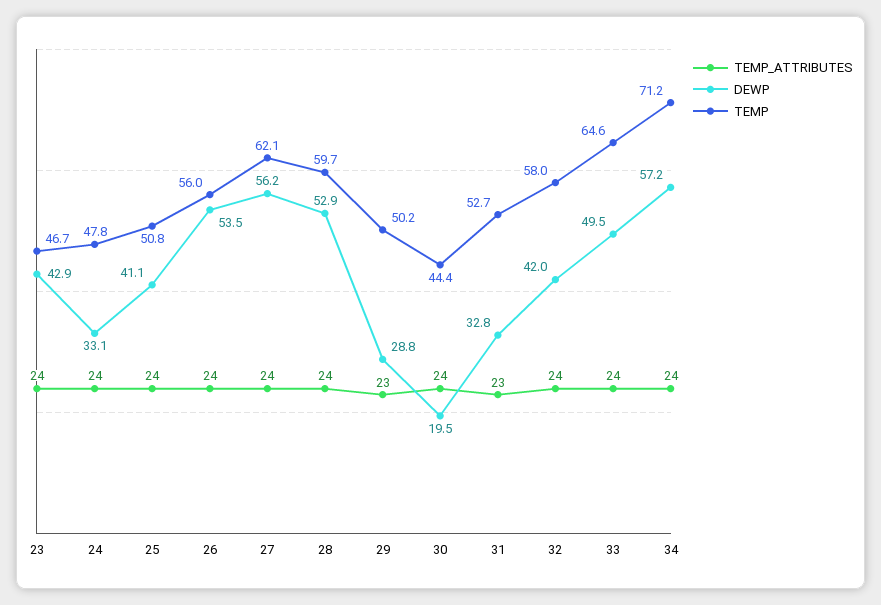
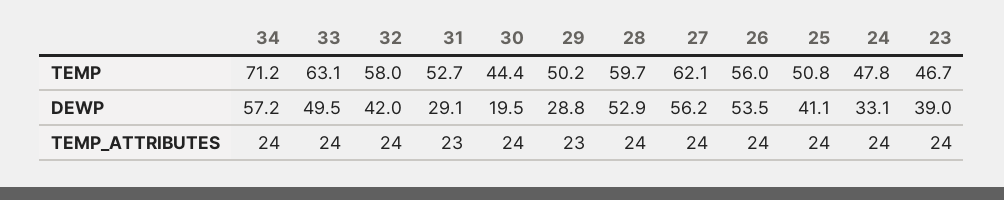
DEWP, 23: 42.9 -> 39
DEWP, 31: 32.8 -> 29.1
TEMP, 33: 64.6 -> 63.1

